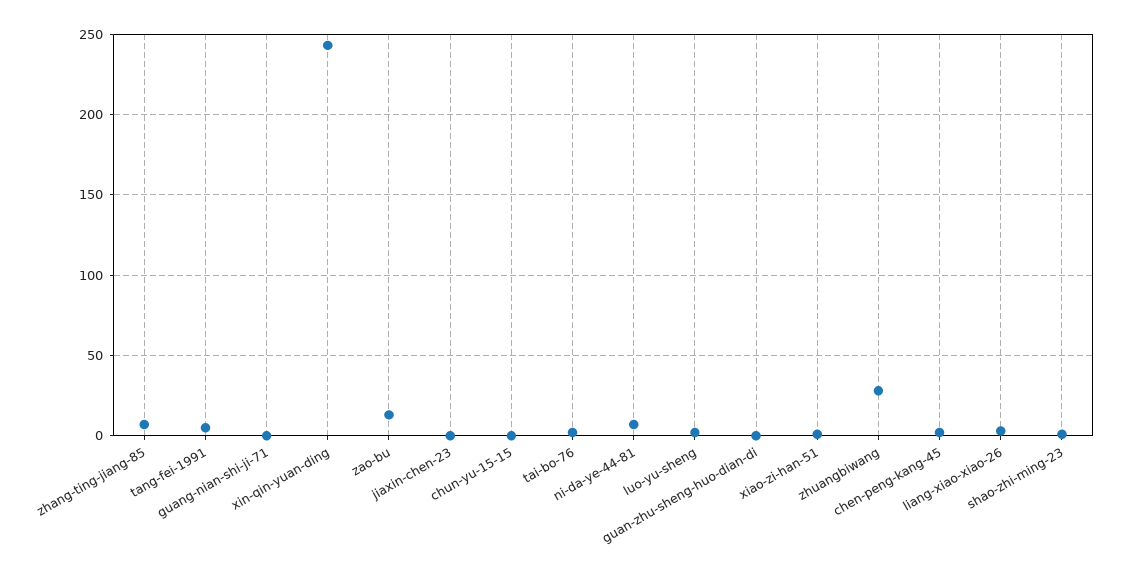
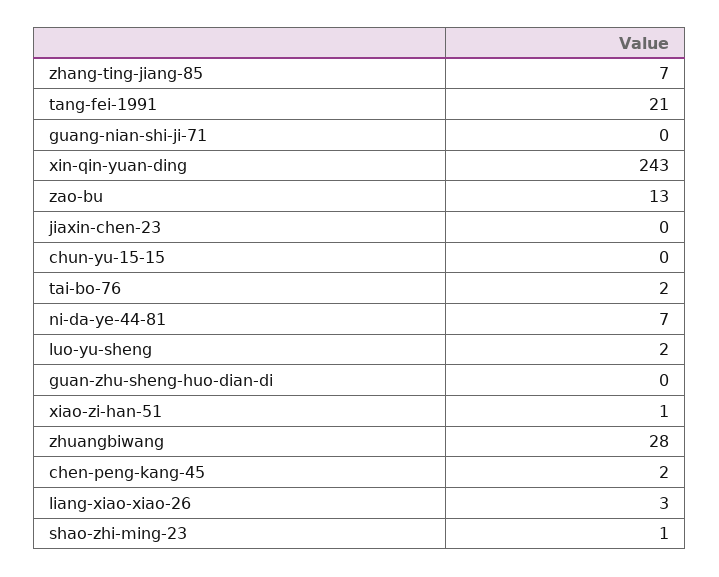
tang-fei-1991: 5 -> 21

